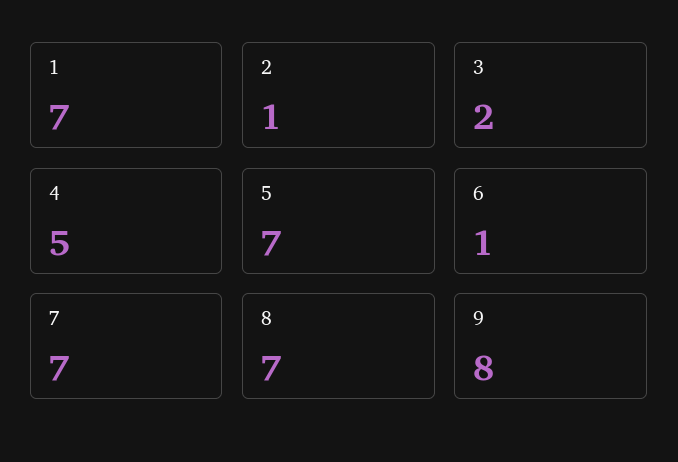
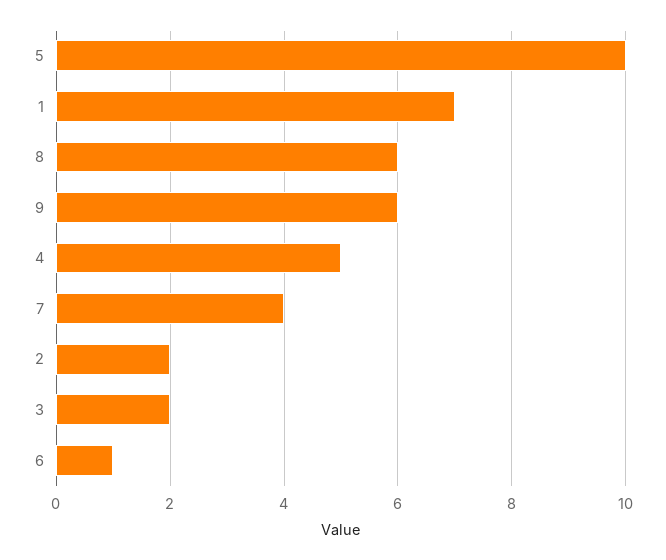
2: 1 -> 2
5: 7 -> 10
7: 7 -> 4
8: 7 -> 6
9: 8 -> 6

